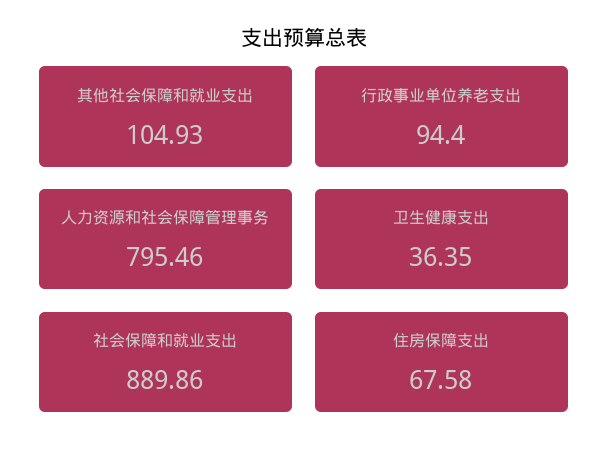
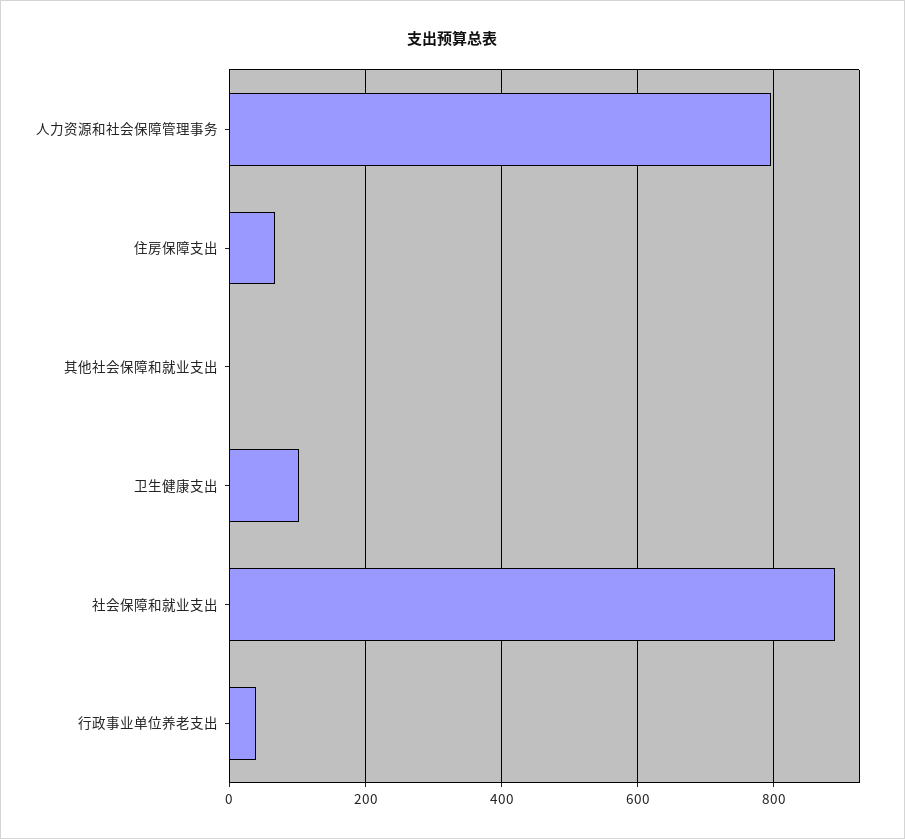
其他社会保障和就业支出: 104.93 -> 0
行政事业单位养老支出: 94.4 -> 40
卫生健康支出: 36.35 -> 100

